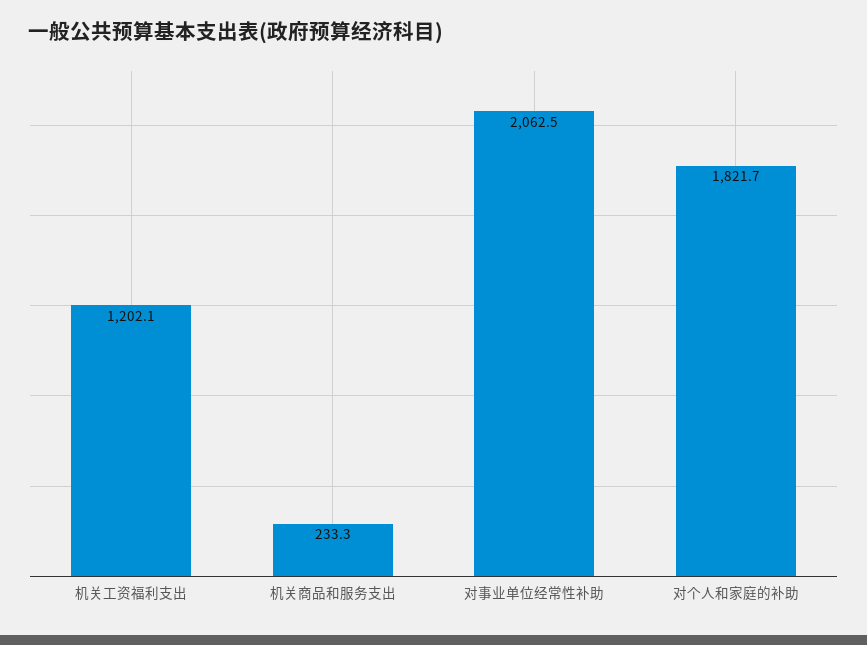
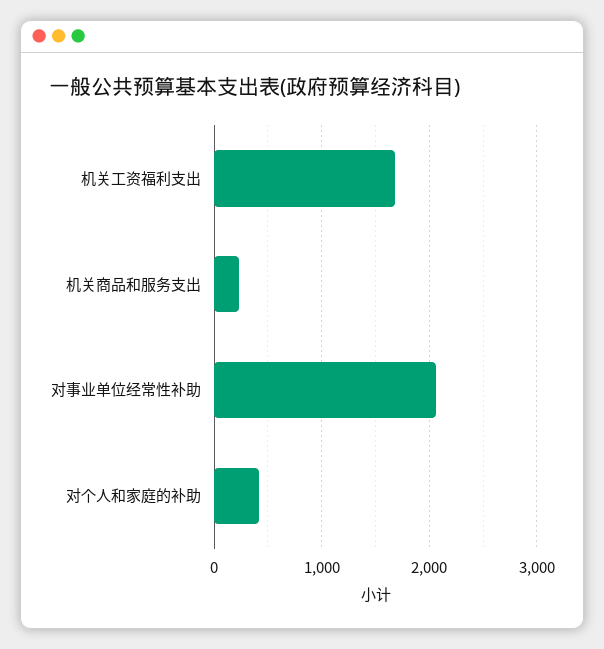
机关工资福利支出: 1202.1 -> 1700
对个人和家庭的补助: 1821.7 -> 400

